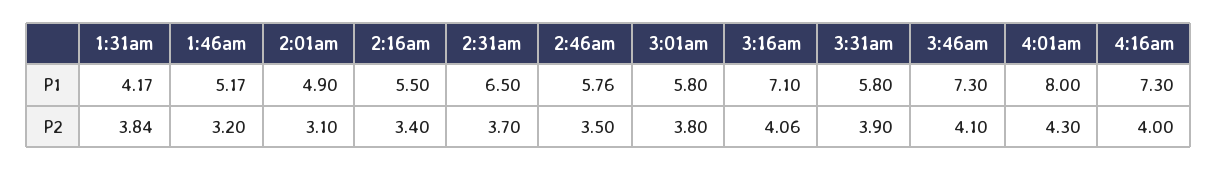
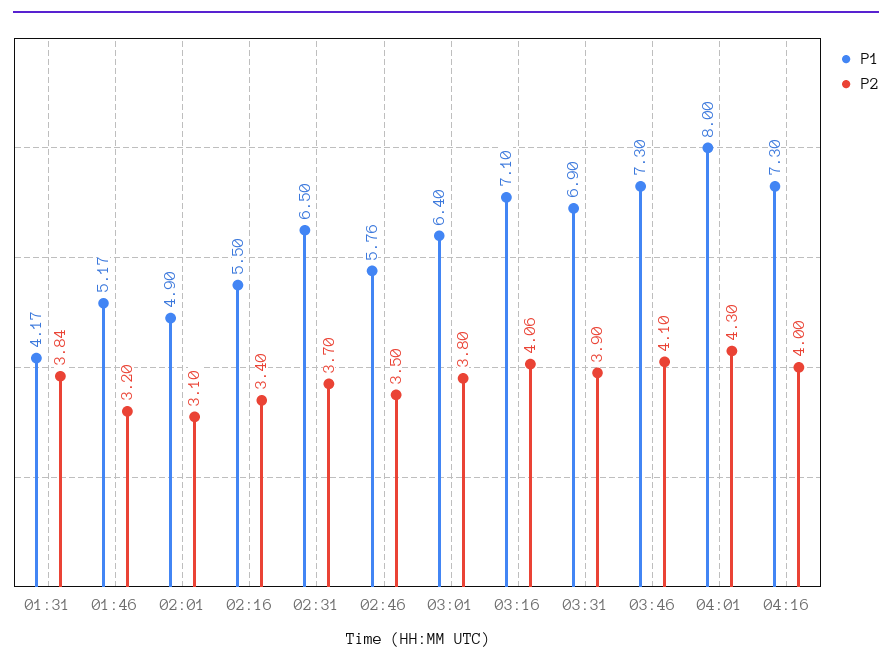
P1, 3:01am: 5.8 -> 6.4
P1, 3:31am: 5.8 -> 6.9

